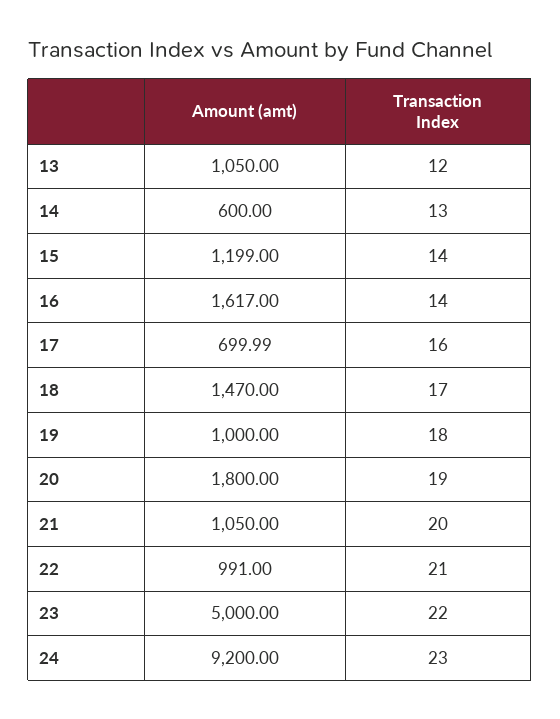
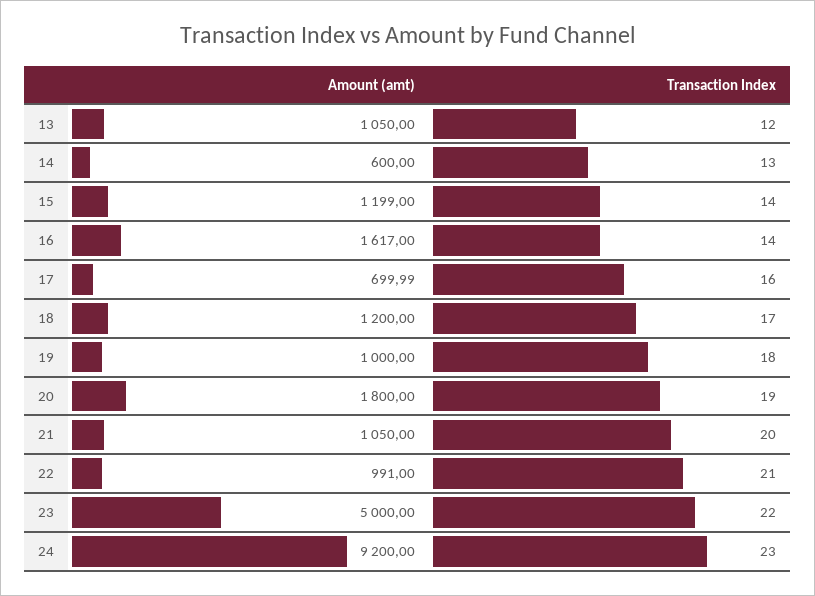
Amount (amt), 18: 1470 -> 1200

